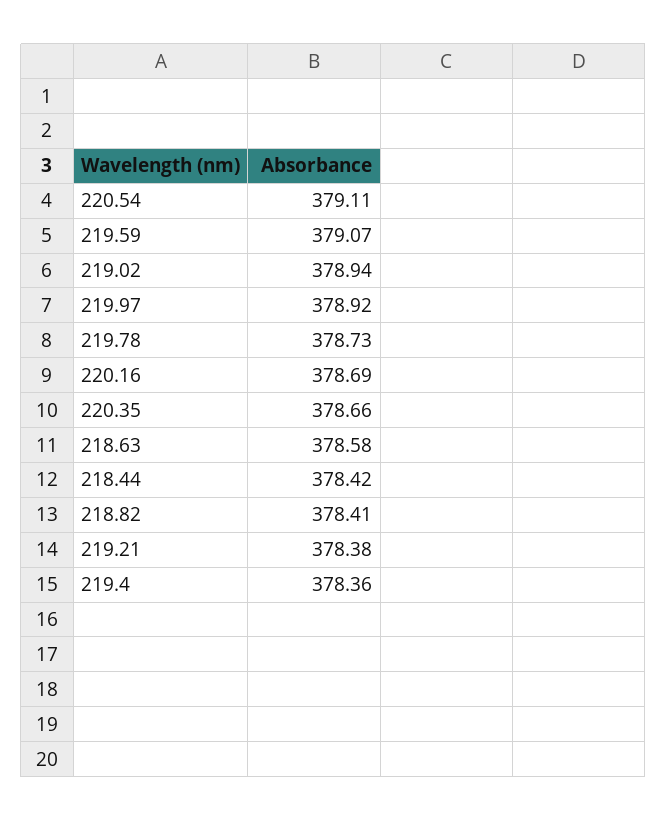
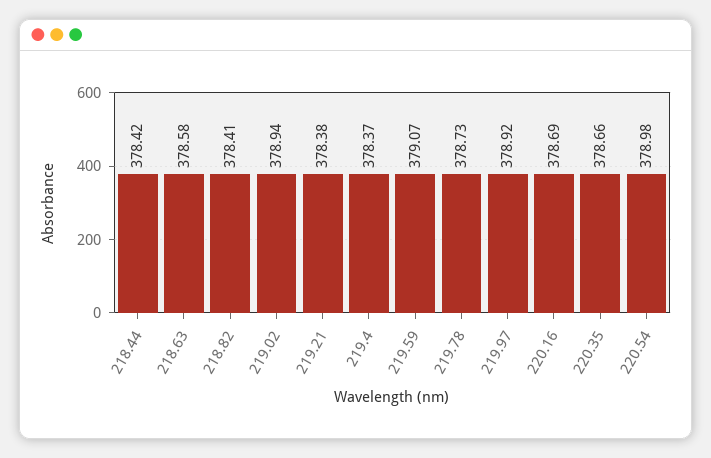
220.54: 379.11 -> 378.98
219.4: 378.36 -> 378.37

